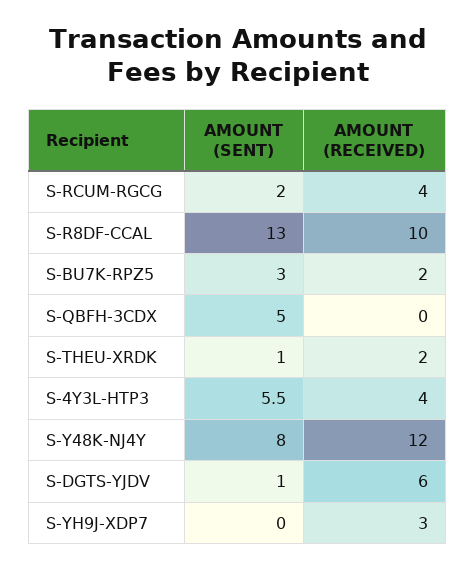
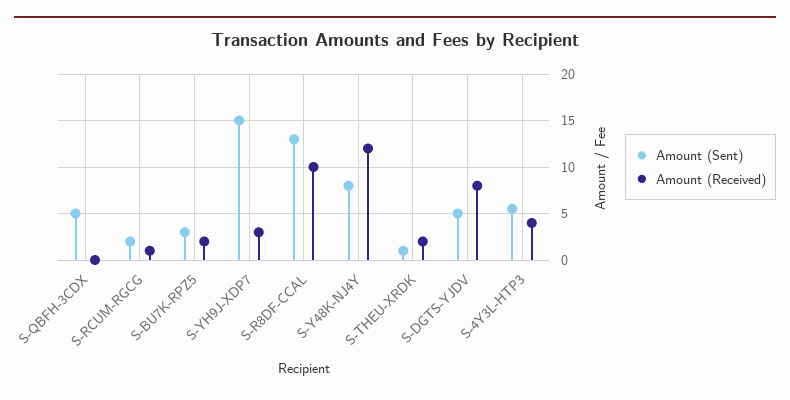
AMOUNT (RECEIVED), S-RCUM-RGCG: 4 -> 1
AMOUNT (SENT), S-DGTS-YJDV: 1 -> 5
AMOUNT (RECEIVED), S-DGTS-YJDV: 6 -> 8
AMOUNT (SENT), S-YH9J-XDP7: 0 -> 15

